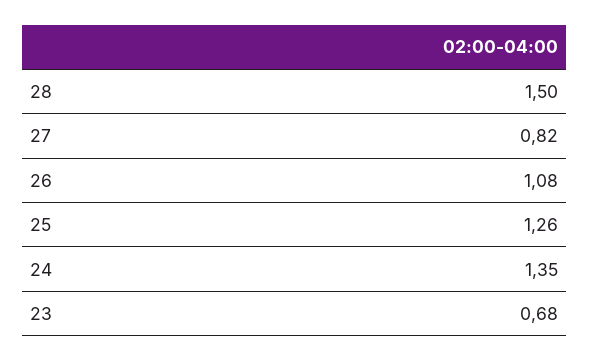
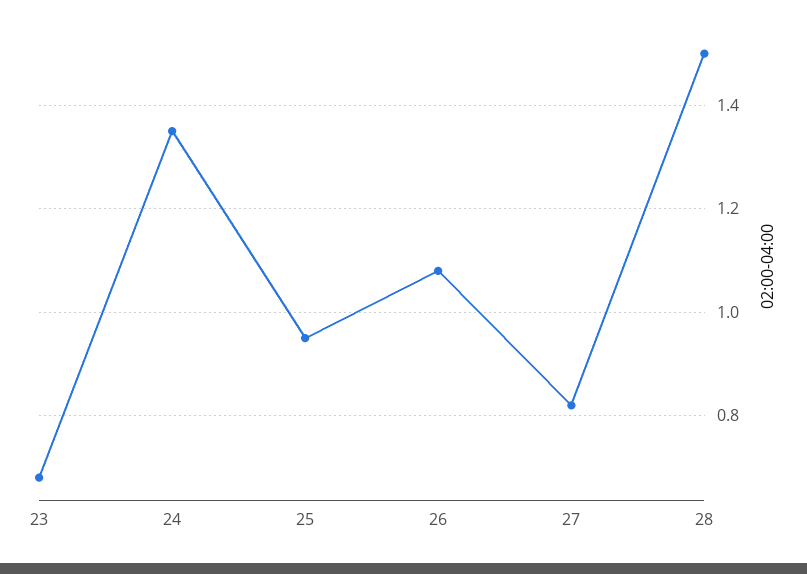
25: 1.26 -> 0.95

